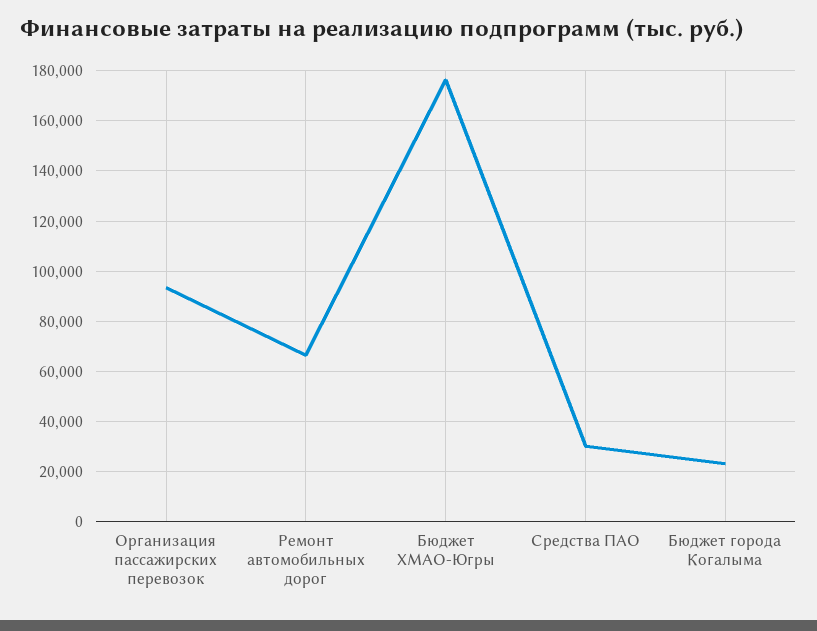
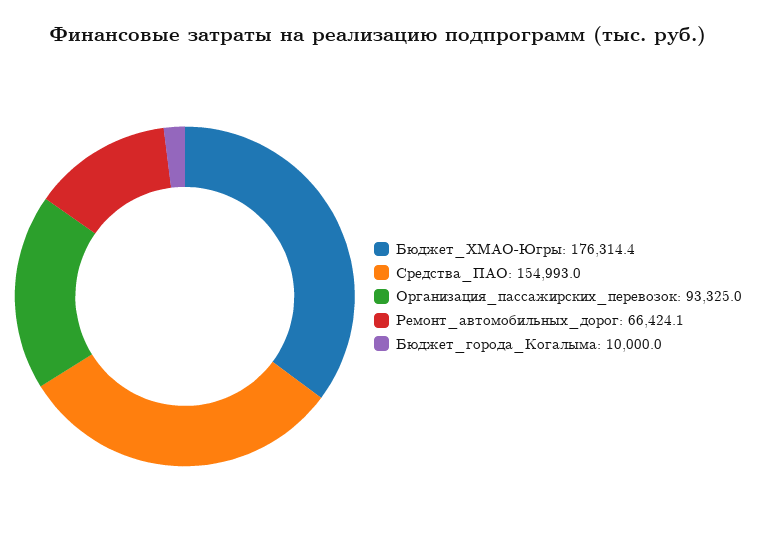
Средства ПАО: 30000 -> 154993
Бюджет города Когалыма: 22500 -> 10000

